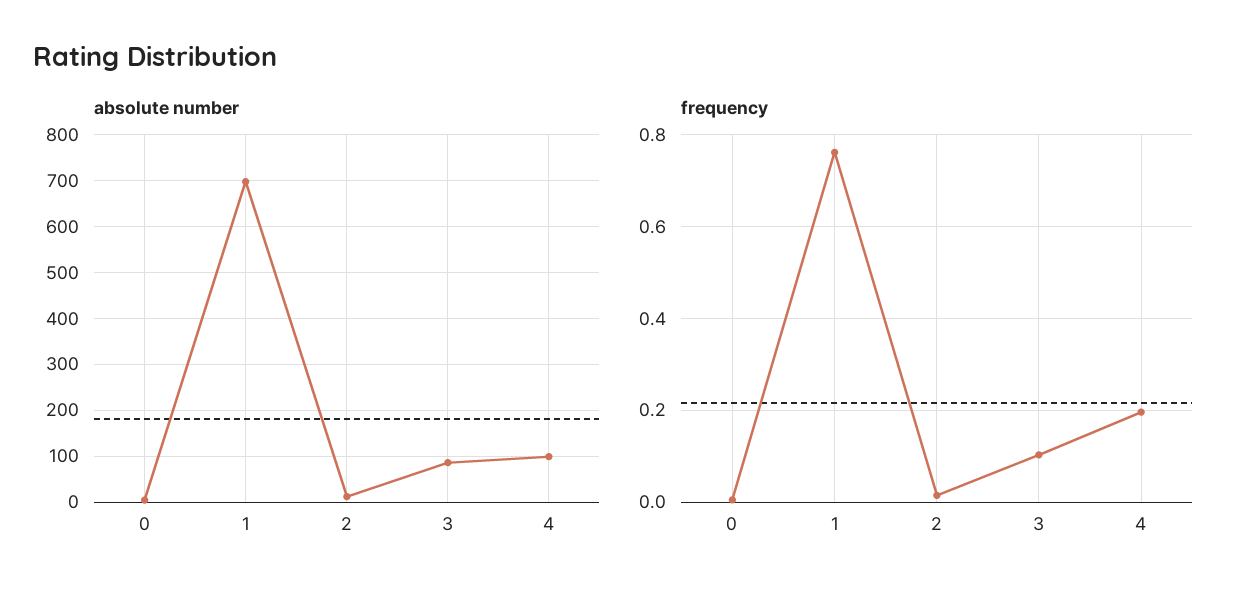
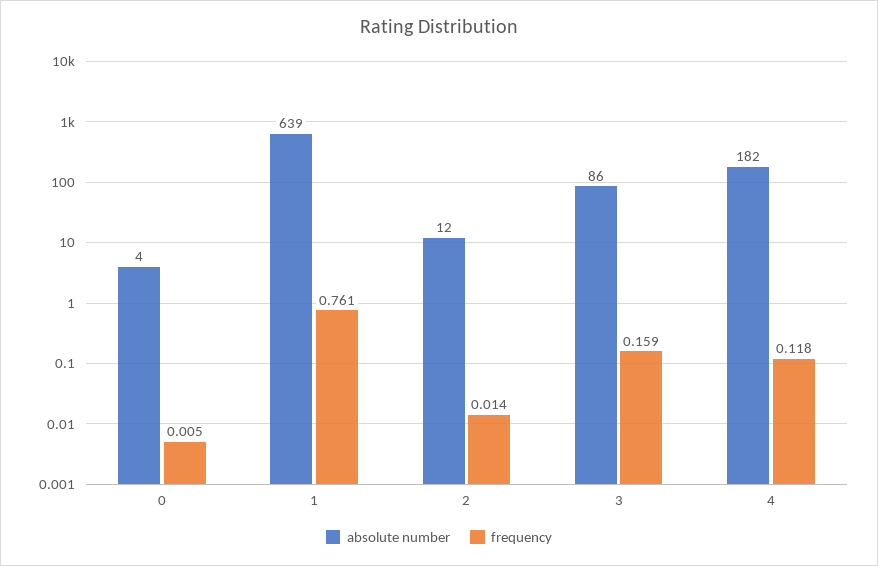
absolute number, 1: 700 -> 639
absolute number, 4: 100 -> 182
frequency, 3: 0.1 -> 0.159
frequency, 4: 0.2 -> 0.118

